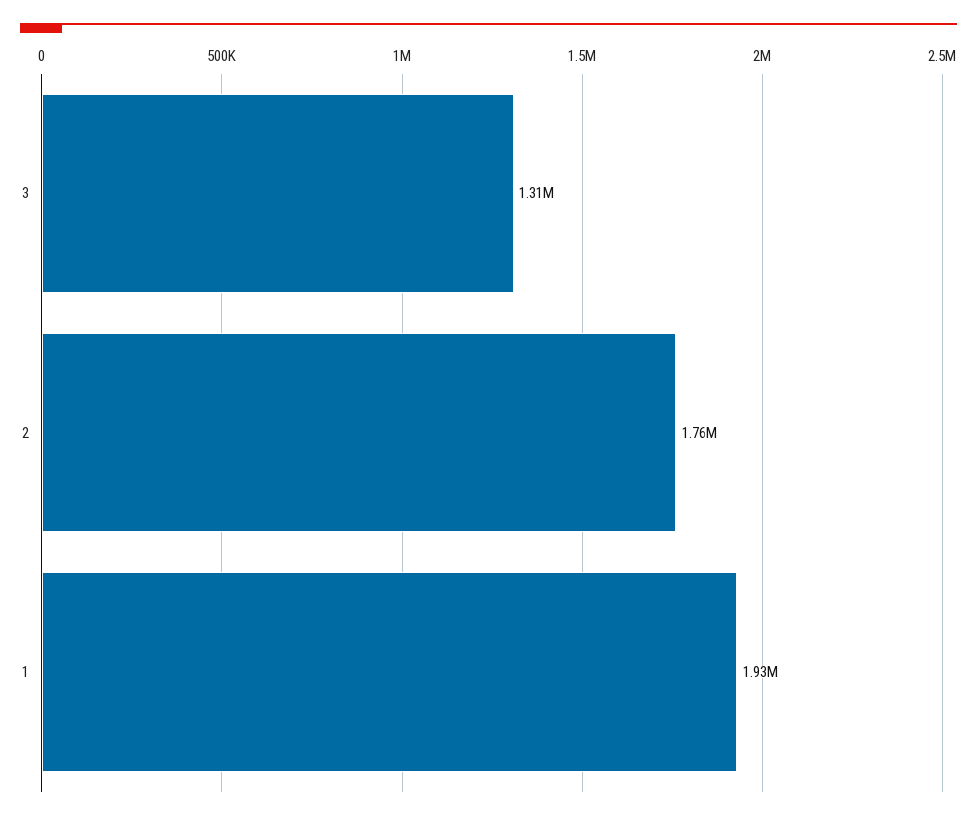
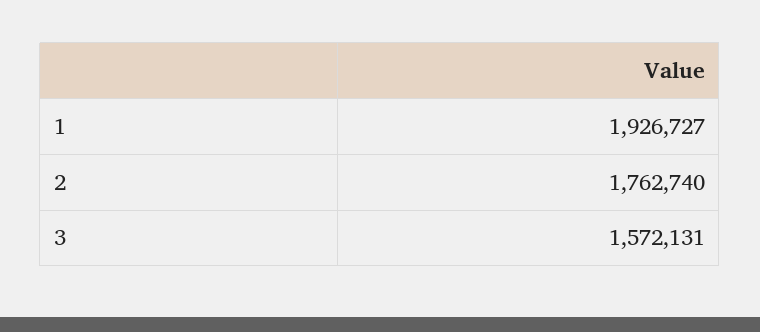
3: 1310000 -> 1572131

